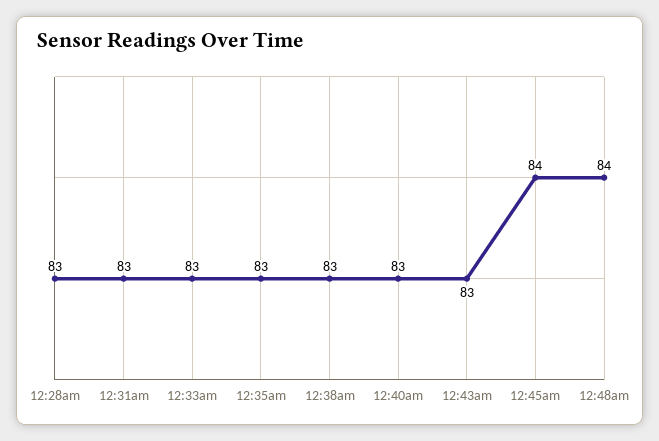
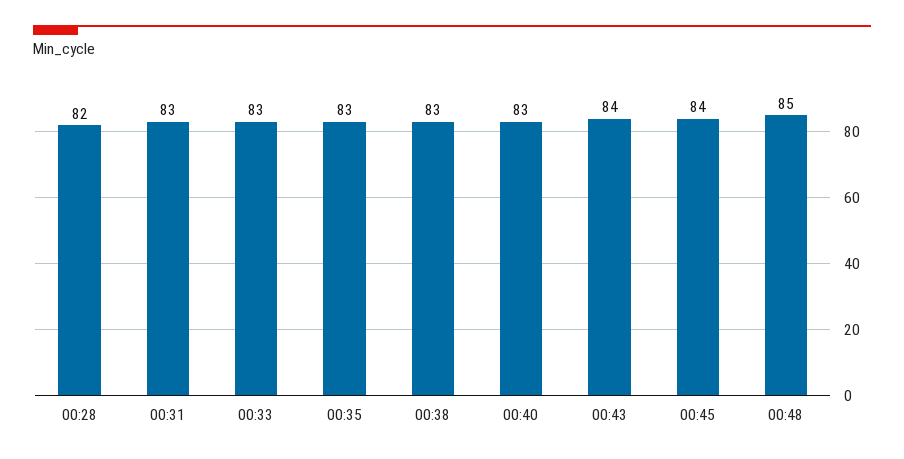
12:28am: 83 -> 82
12:43am: 83 -> 84
12:48am: 84 -> 85

